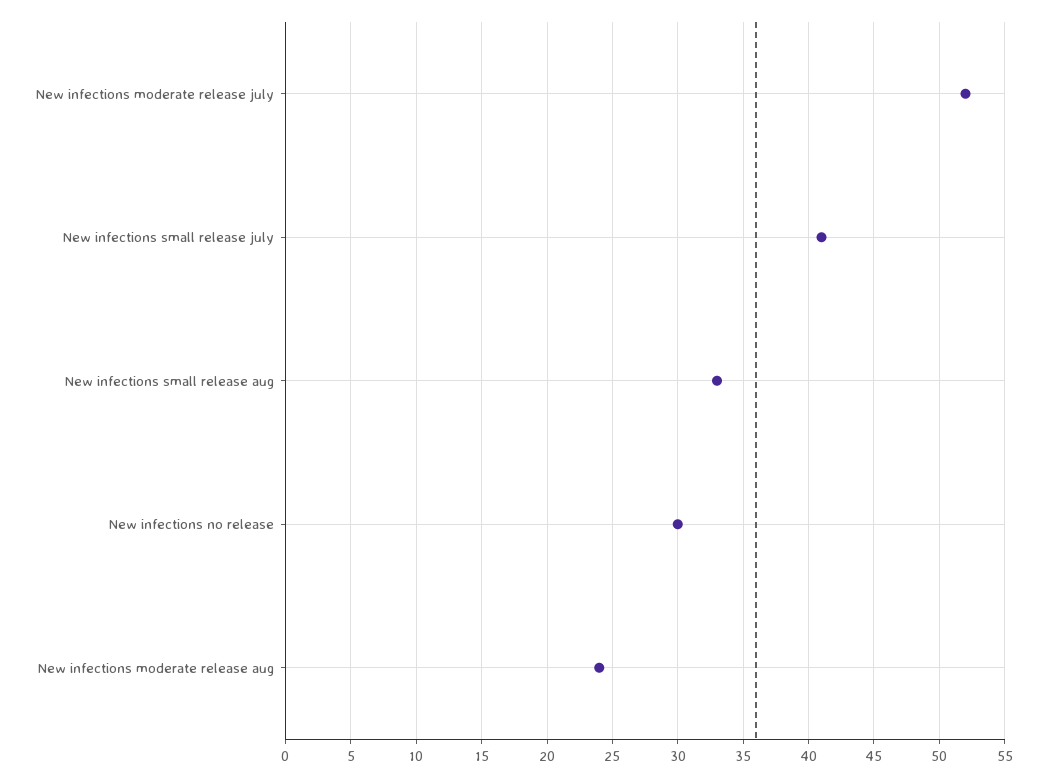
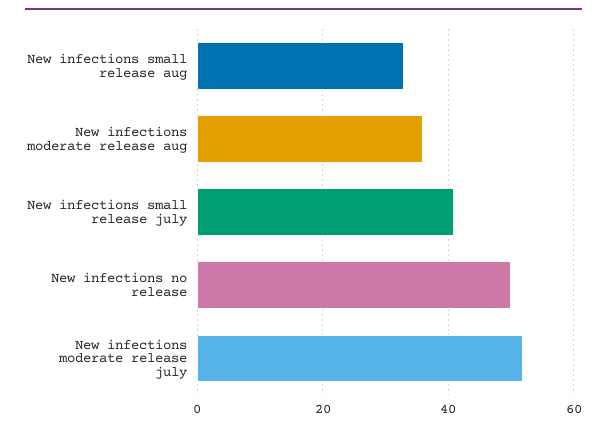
New infections no release: 30 -> 50
New infections moderate release aug: 24 -> 35

